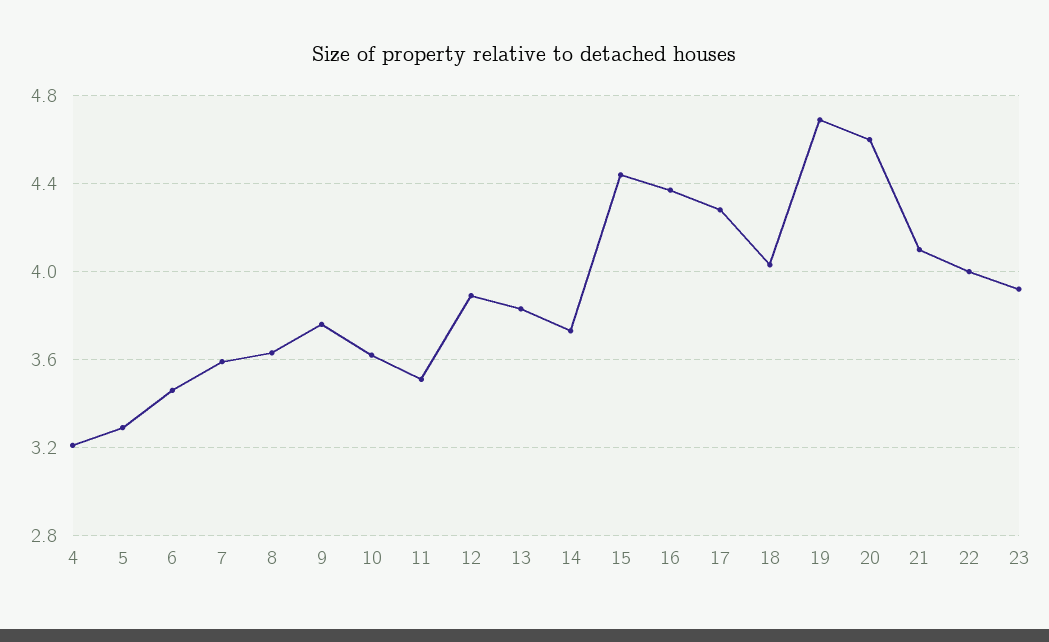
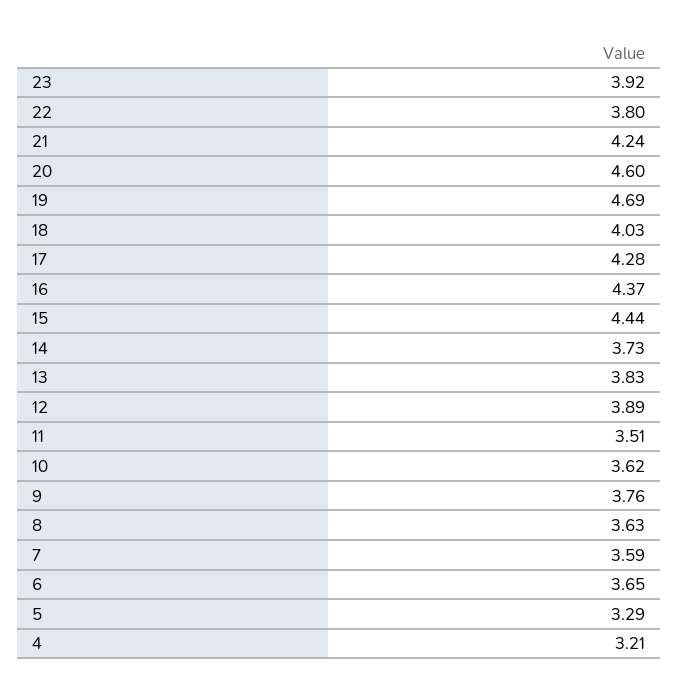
6: 3.45 -> 3.65
21: 4.1 -> 4.24
22: 4 -> 3.8

